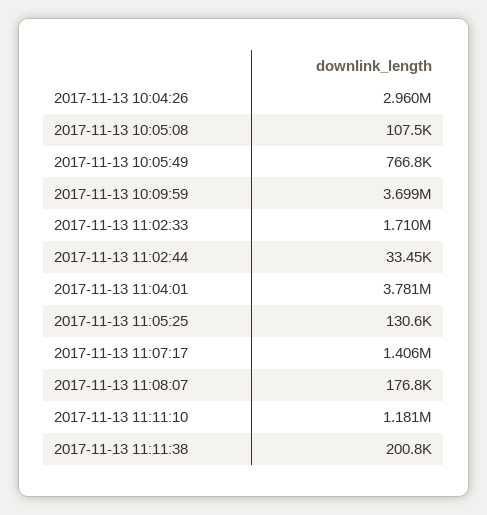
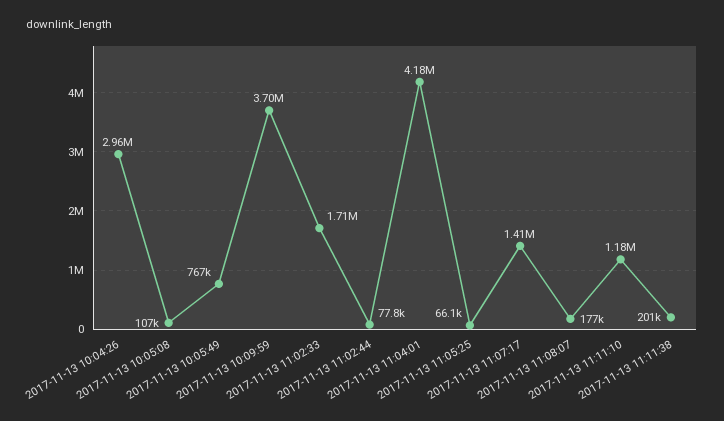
2017-11-13 11:02:44: 33450 -> 77800
2017-11-13 11:04:01: 3781000 -> 4180000
2017-11-13 11:05:25: 130600 -> 66100

